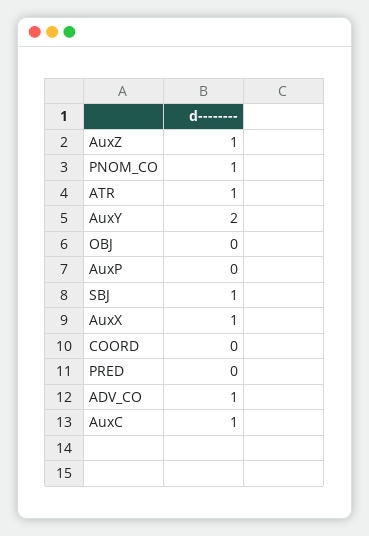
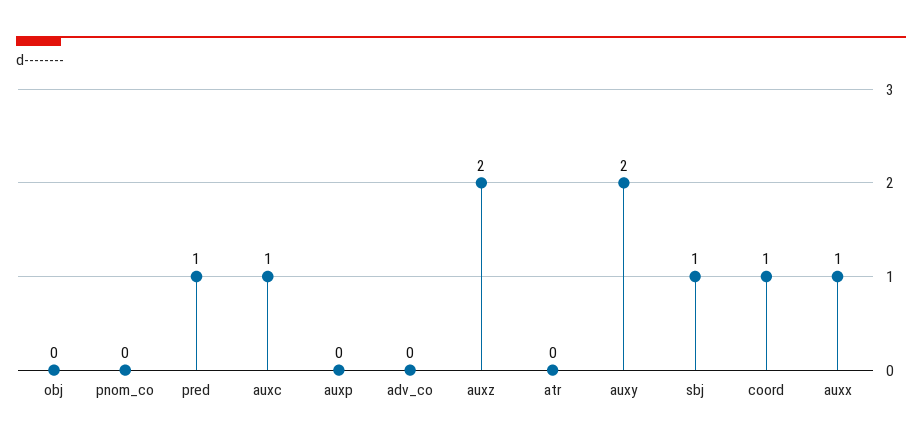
AuxZ: 1 -> 2
PNOM_CO: 1 -> 0
ATR: 1 -> 0
COORD: 0 -> 1
PRED: 0 -> 1
ADV_CO: 1 -> 0

